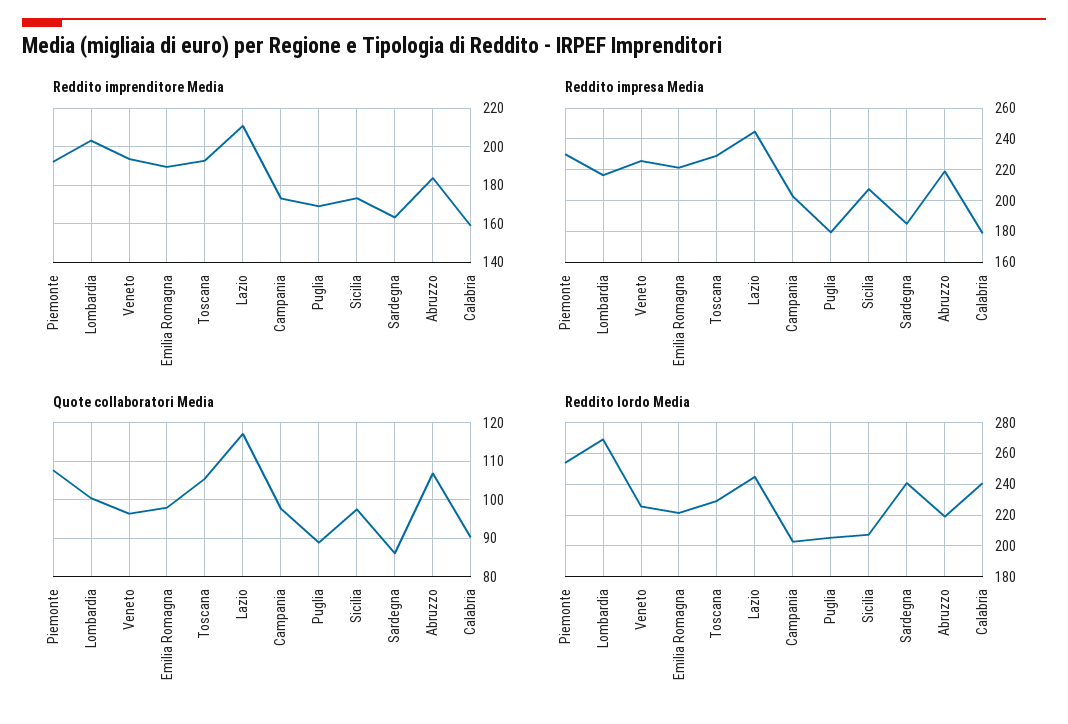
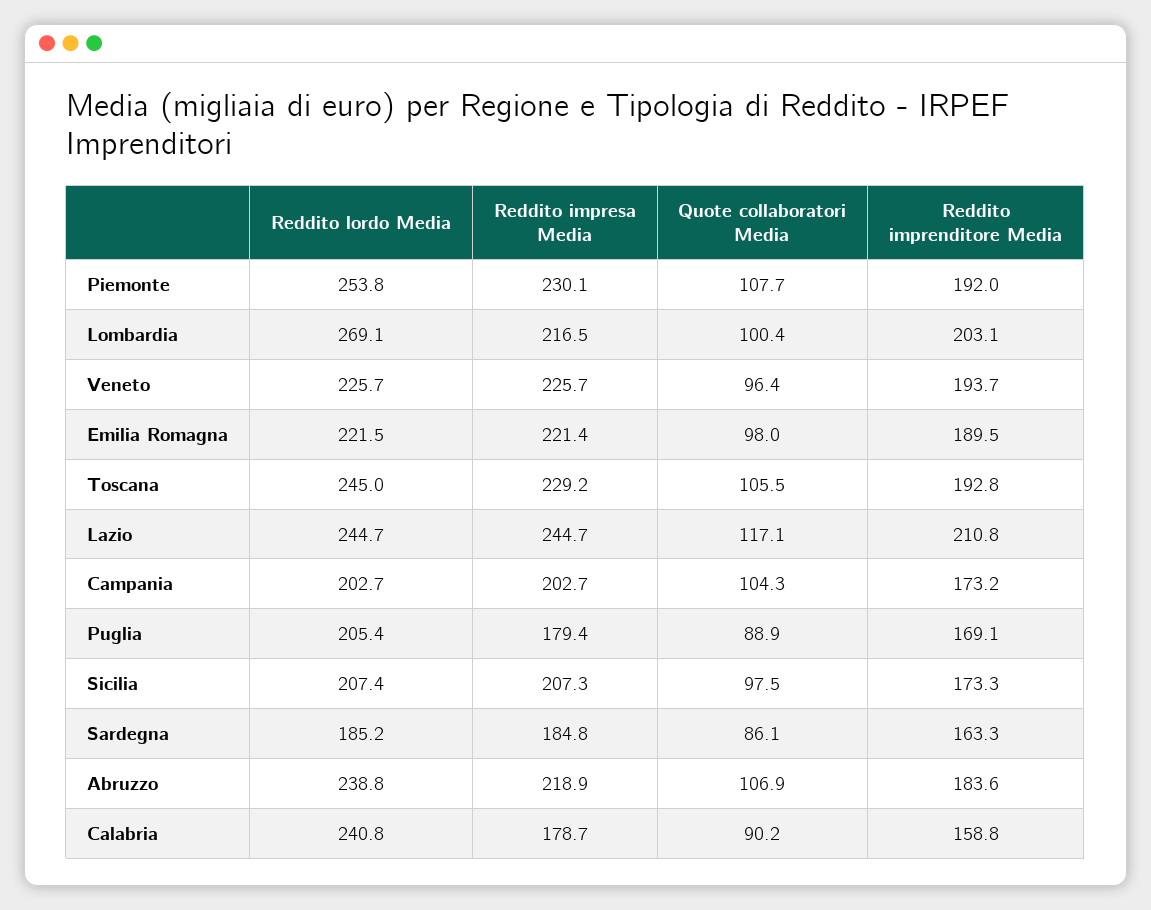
Quote collaboratori Media, Campania: 98 -> 104.3
Reddito lordo Media, Toscana: 230 -> 245
Reddito lordo Media, Sardegna: 240 -> 185.2
Reddito lordo Media, Abruzzo: 220 -> 238.8

